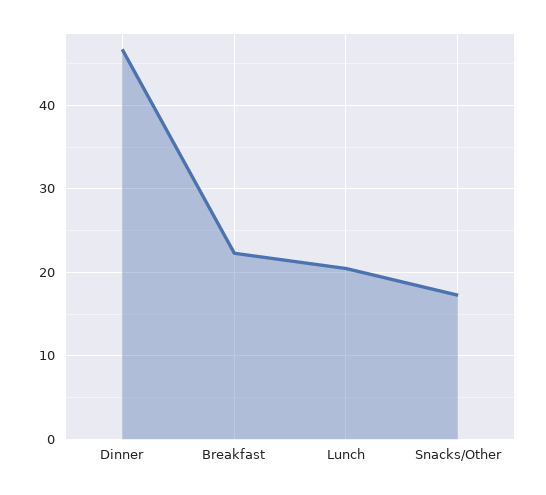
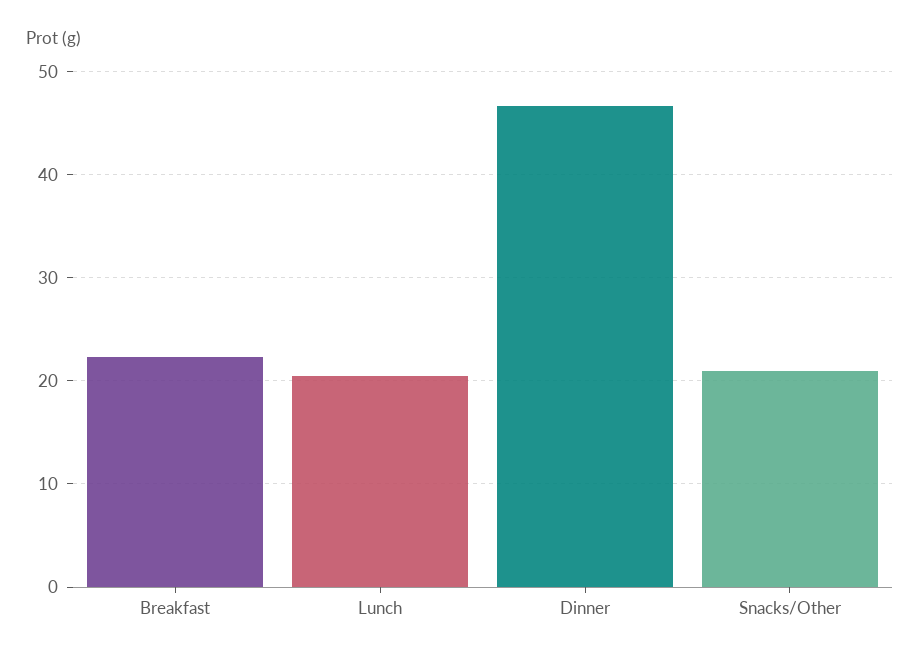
Snacks/Other: 17 -> 21

